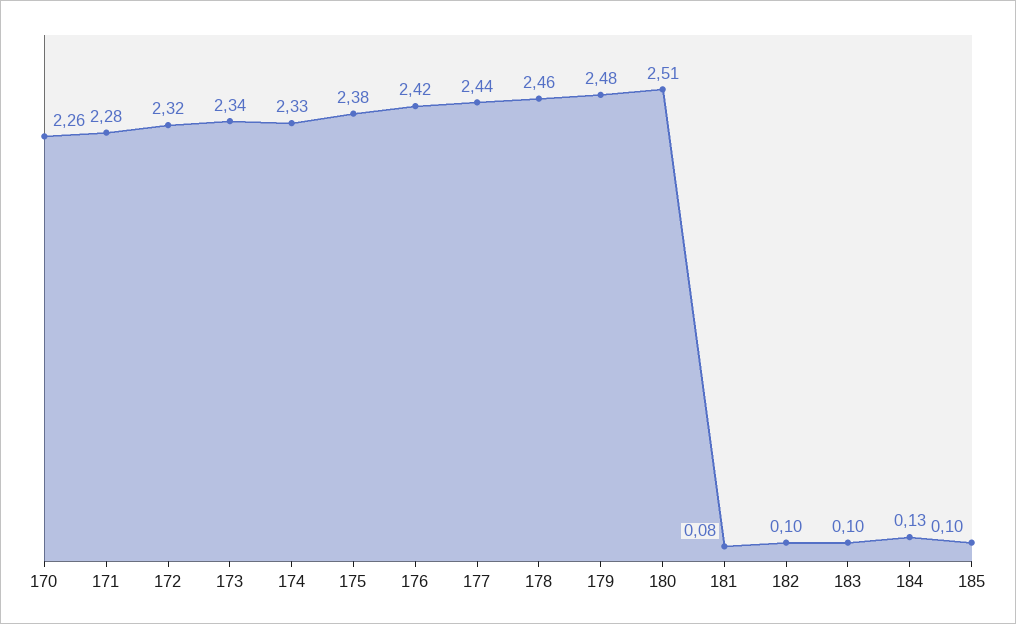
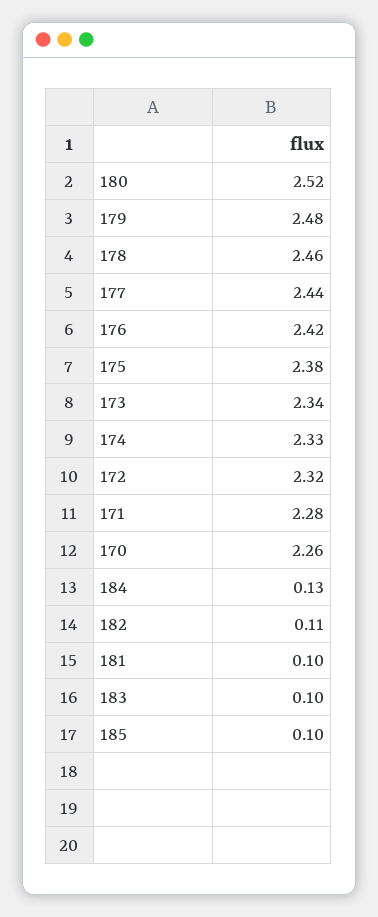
180: 2.51 -> 2.52
181: 0.08 -> 0.1
182: 0.1 -> 0.11

